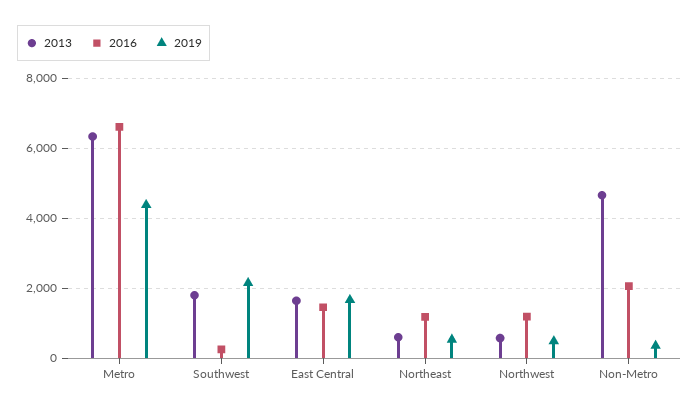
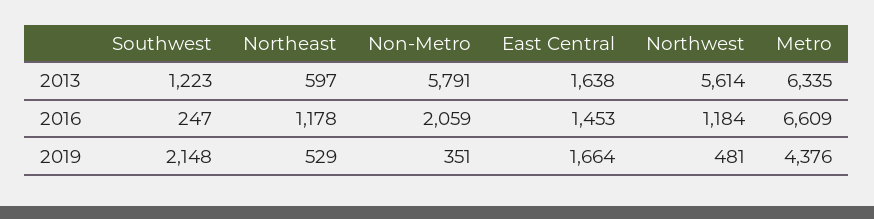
2013, Southwest: 1800 -> 1223
2013, Northwest: 600 -> 5614
2013, Non-Metro: 4600 -> 5791

